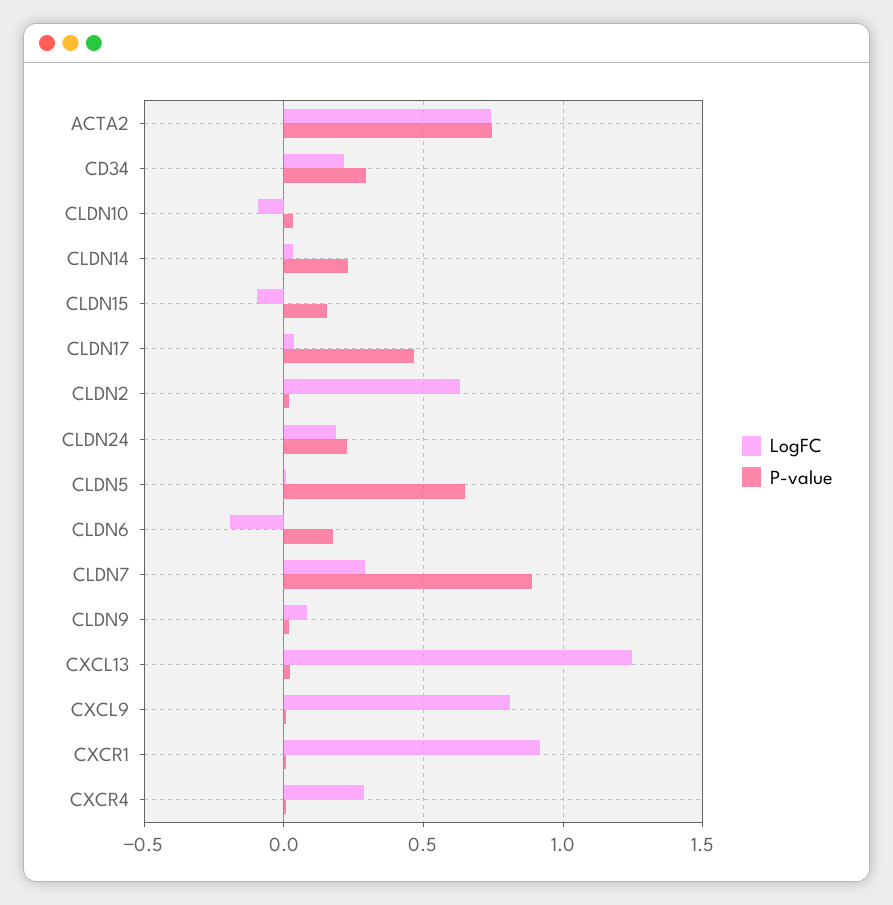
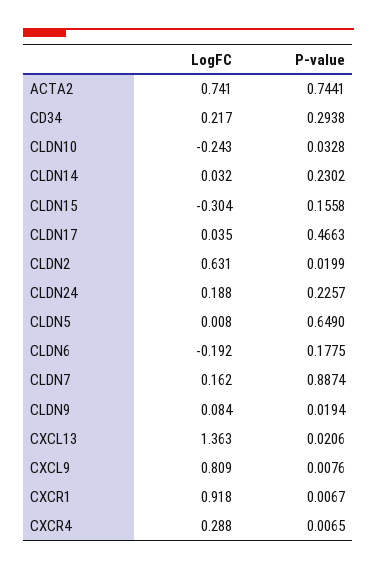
LogFC, CLDN10: -0.1 -> -0.243
LogFC, CLDN15: -0.1 -> -0.304
LogFC, CLDN7: 0.3 -> 0.162
LogFC, CXCL13: 1.25 -> 1.363

